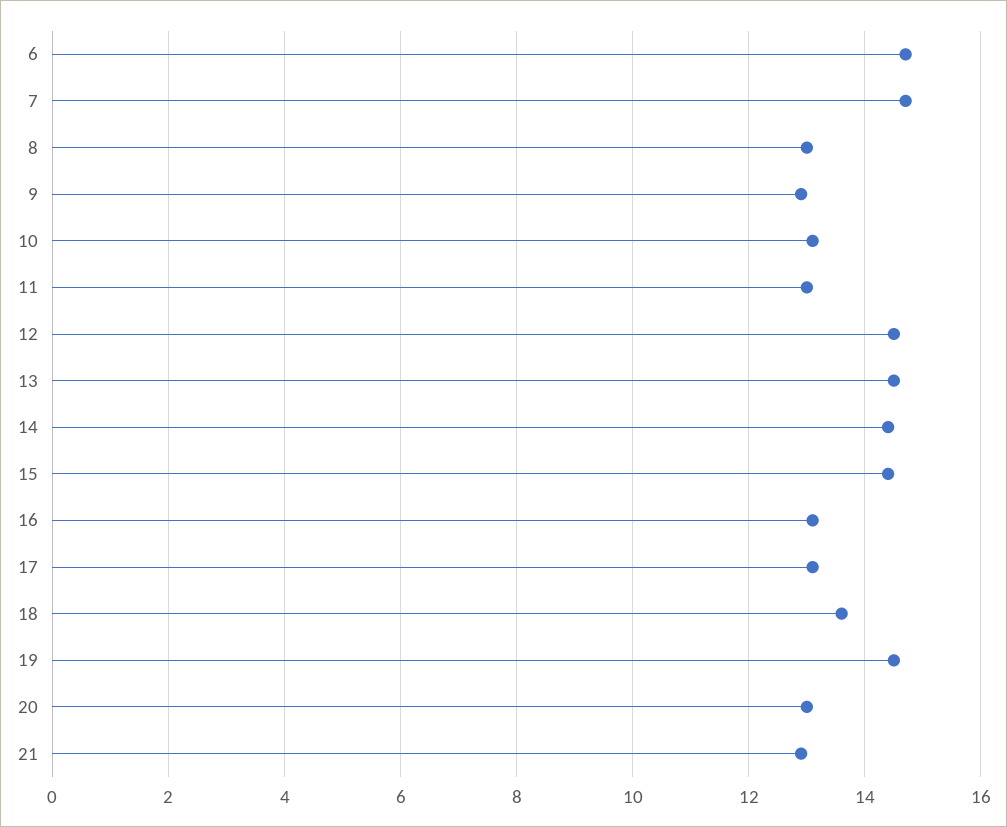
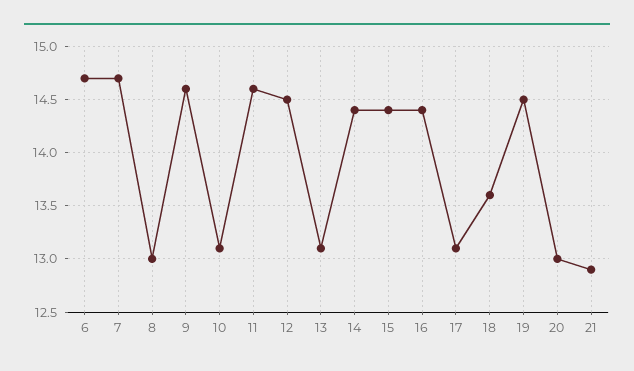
9: 13 -> 14.6
11: 13 -> 14.6
13: 14.5 -> 13.1
16: 13 -> 14.4

